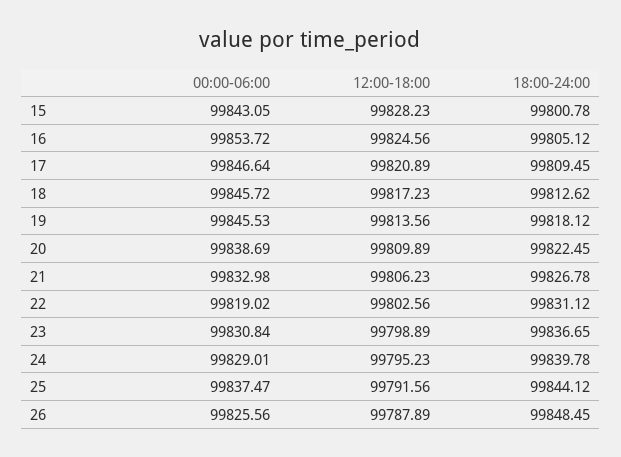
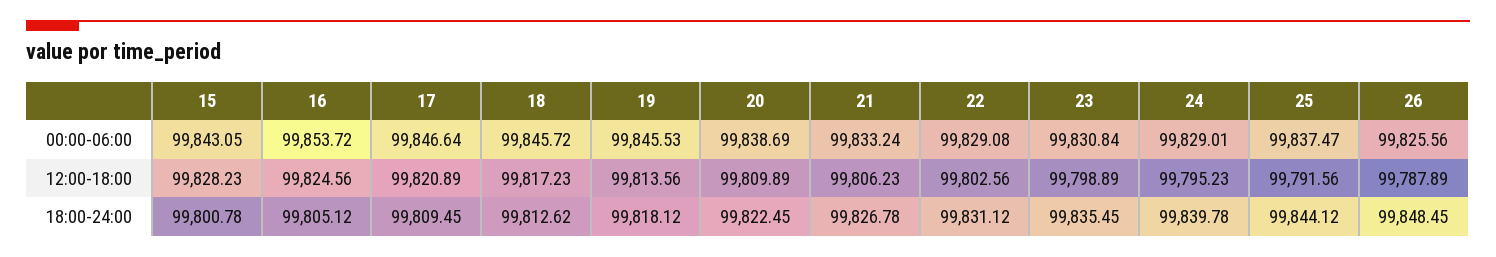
00:00-06:00, 21: 99832.98 -> 99833.24
00:00-06:00, 22: 99819.02 -> 99829.08
18:00-24:00, 23: 99836.65 -> 99835.45

